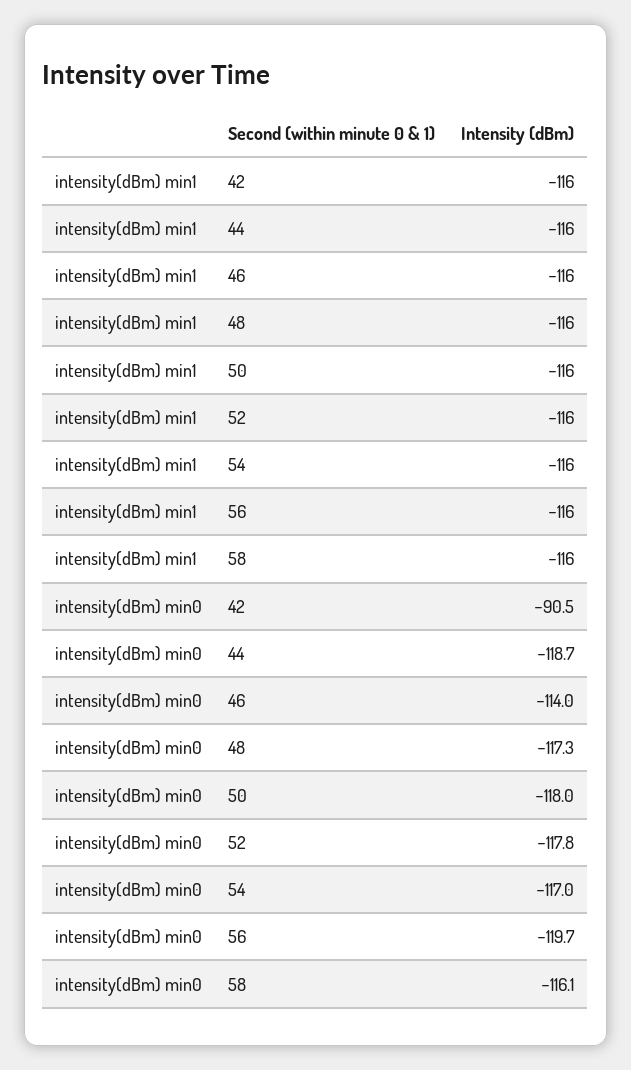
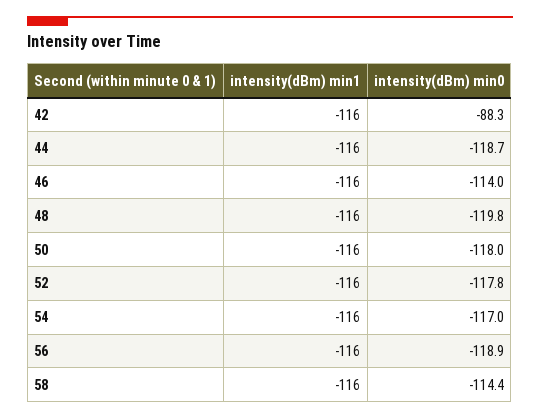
intensity(dBm) min0, 42: -90.5 -> -88.3
intensity(dBm) min0, 48: -117.3 -> -119.8
intensity(dBm) min0, 56: -119.7 -> -118.9
intensity(dBm) min0, 58: -116.1 -> -114.4

